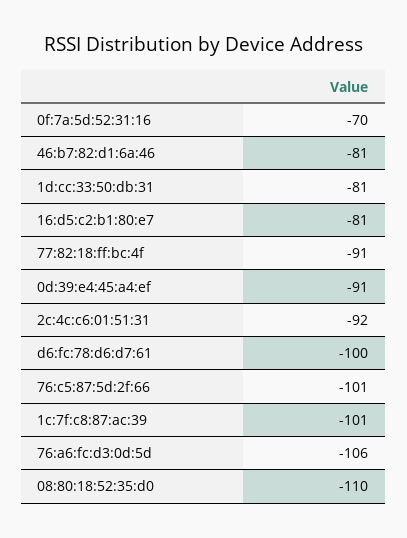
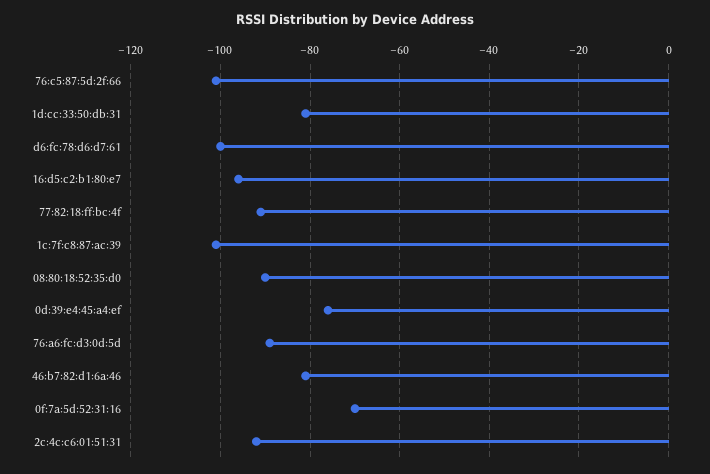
16:d5:c2:b1:80:e7: -81 -> -95
0d:39:e4:45:a4:ef: -91 -> -75
76:a6:fc:d3:0d:5d: -106 -> -90
08:80:18:52:35:d0: -110 -> -90

